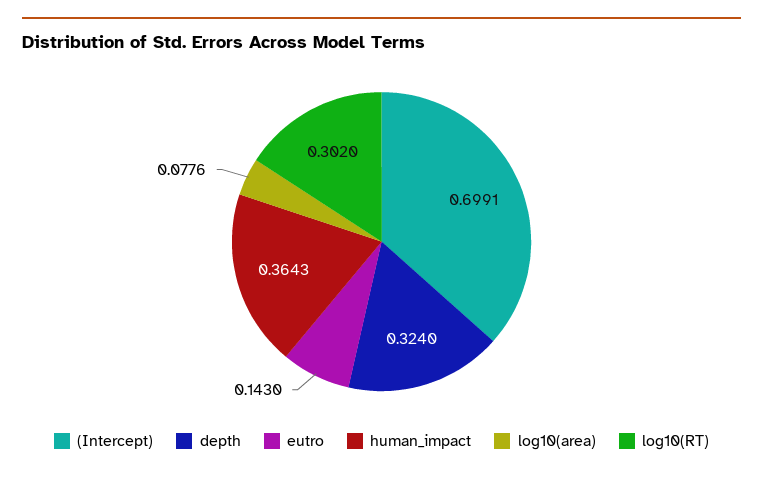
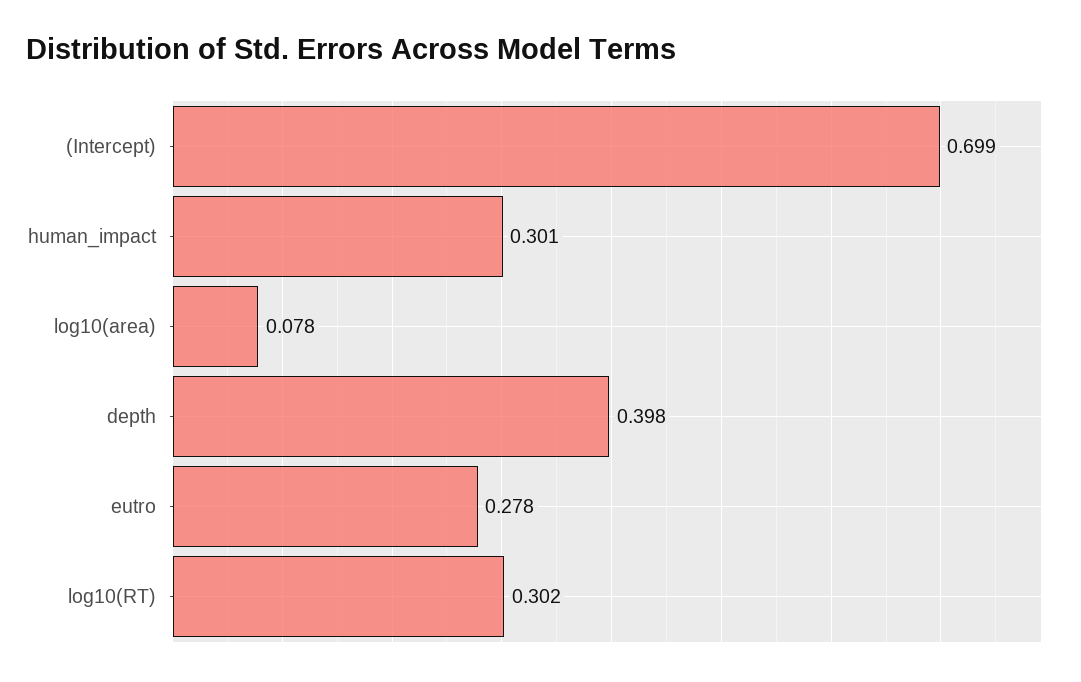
depth: 0.324 -> 0.398
eutro: 0.143 -> 0.278
human_impact: 0.3643 -> 0.301

